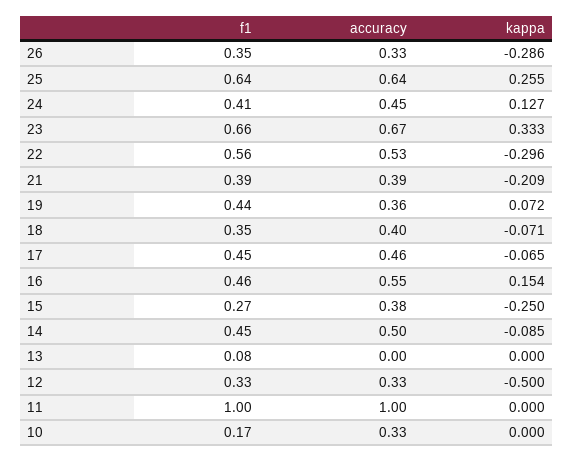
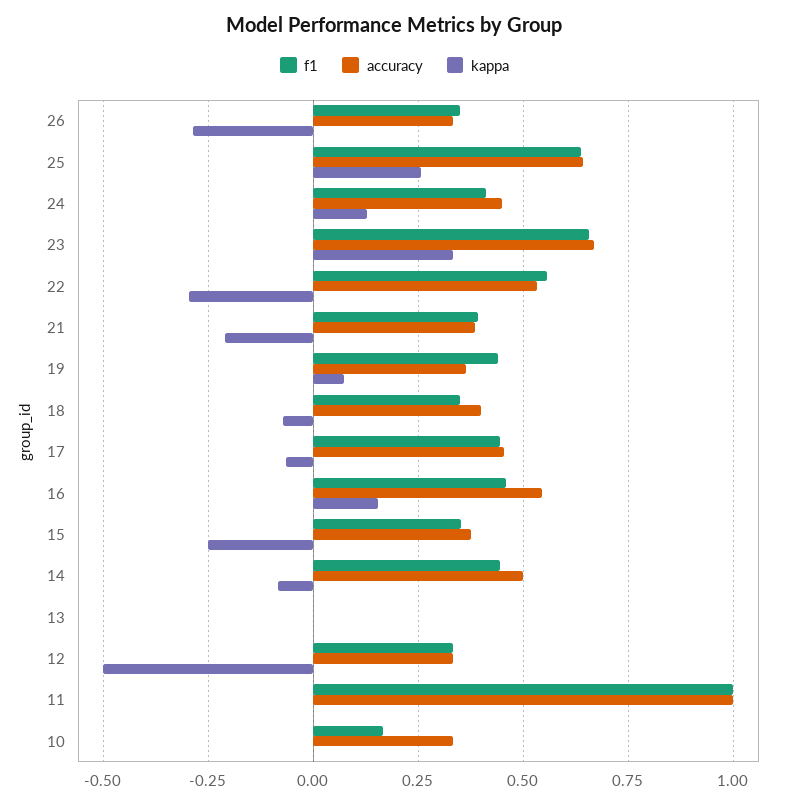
f1, 15: 0.27 -> 0.35
f1, 13: 0.08 -> 0

